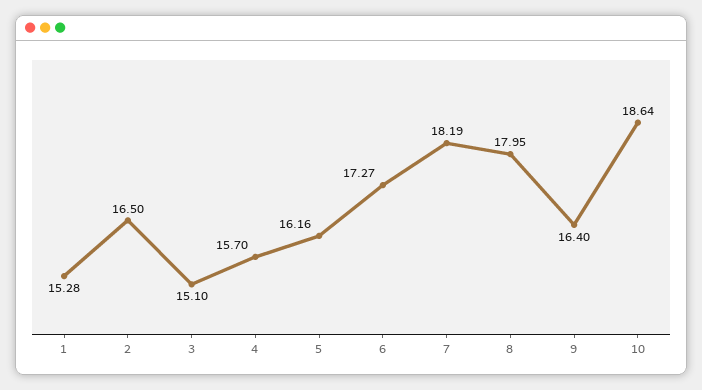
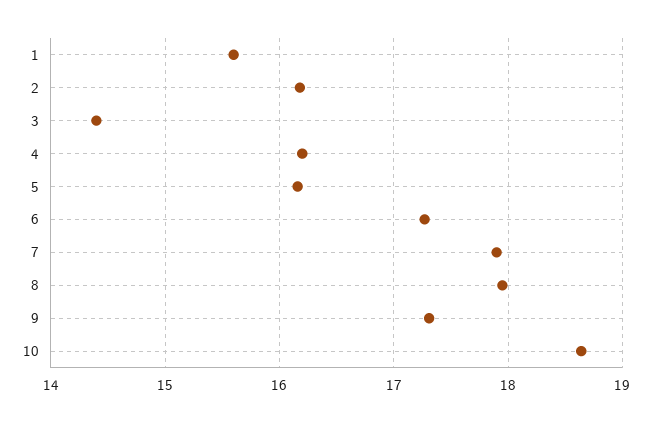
1: 15.28 -> 15.6
2: 16.5 -> 16.2
3: 15.1 -> 14.4
4: 15.7 -> 16.2
7: 18.19 -> 17.9
9: 16.4 -> 17.3

